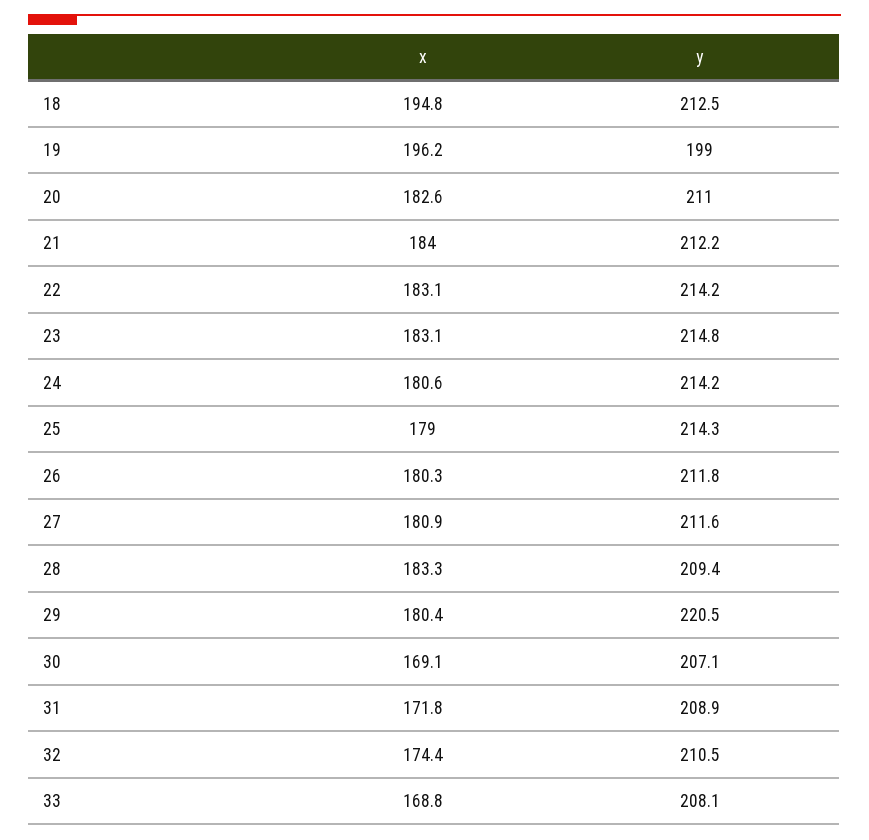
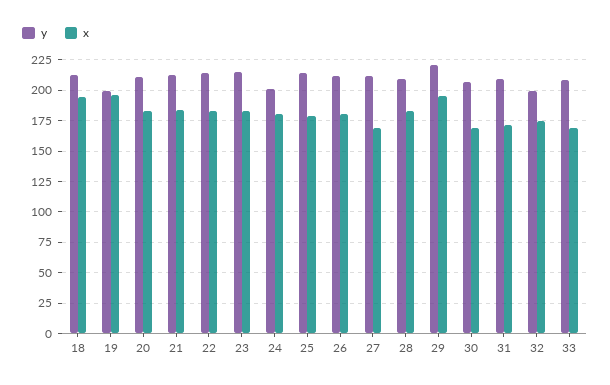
y, 24: 214.2 -> 200
x, 27: 180.9 -> 170
x, 29: 180.4 -> 195
y, 32: 210.5 -> 200

